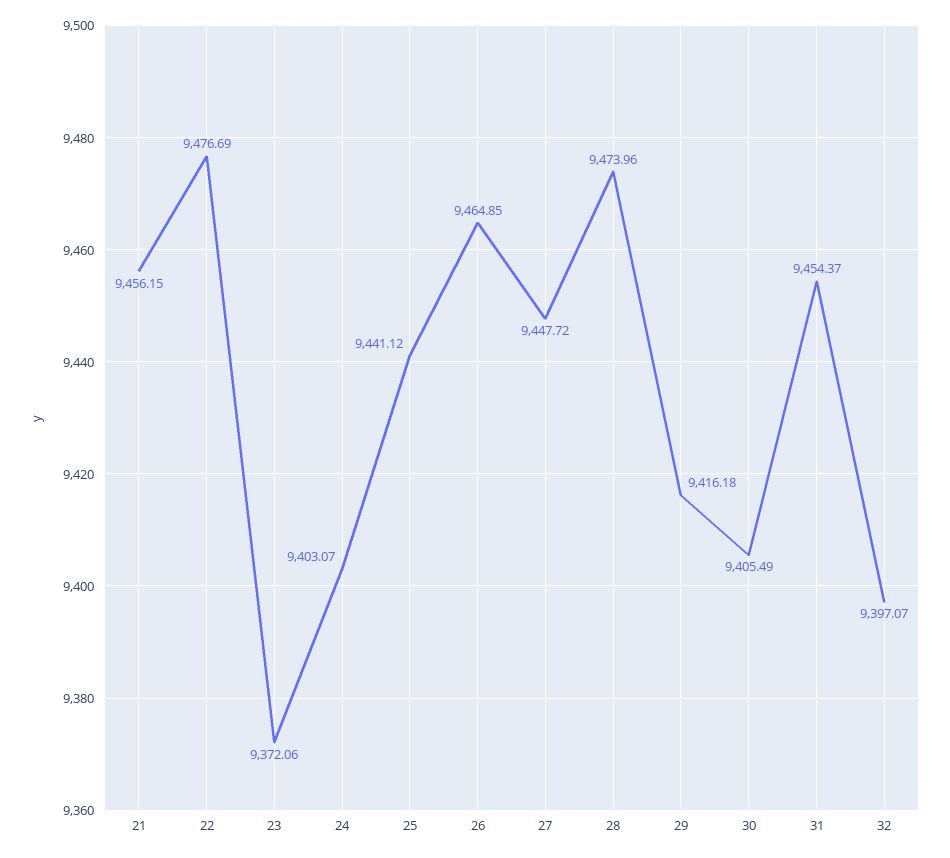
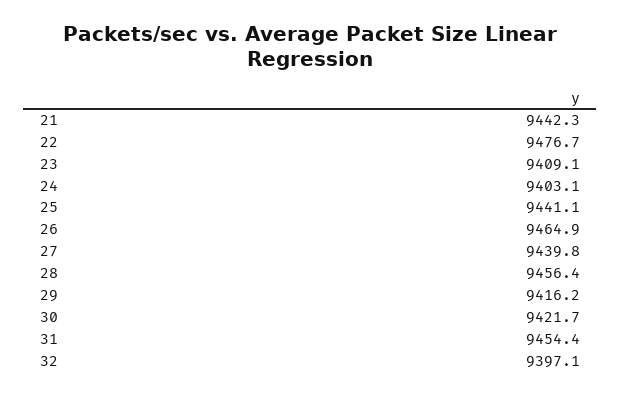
21: 9456.15 -> 9442.3
23: 9372.06 -> 9409.1
27: 9447.72 -> 9439.8
28: 9473.96 -> 9456.4
30: 9405.49 -> 9421.7

